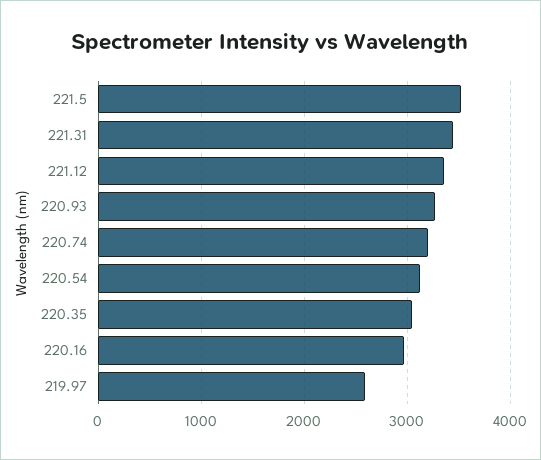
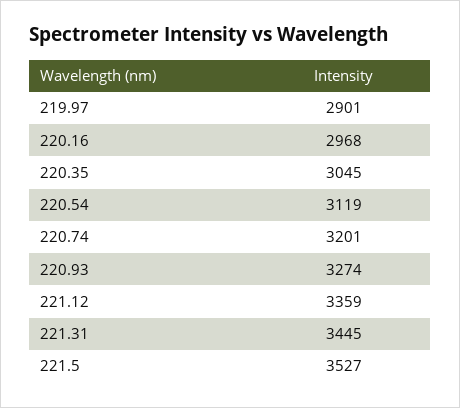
219.97: 2600 -> 2901

